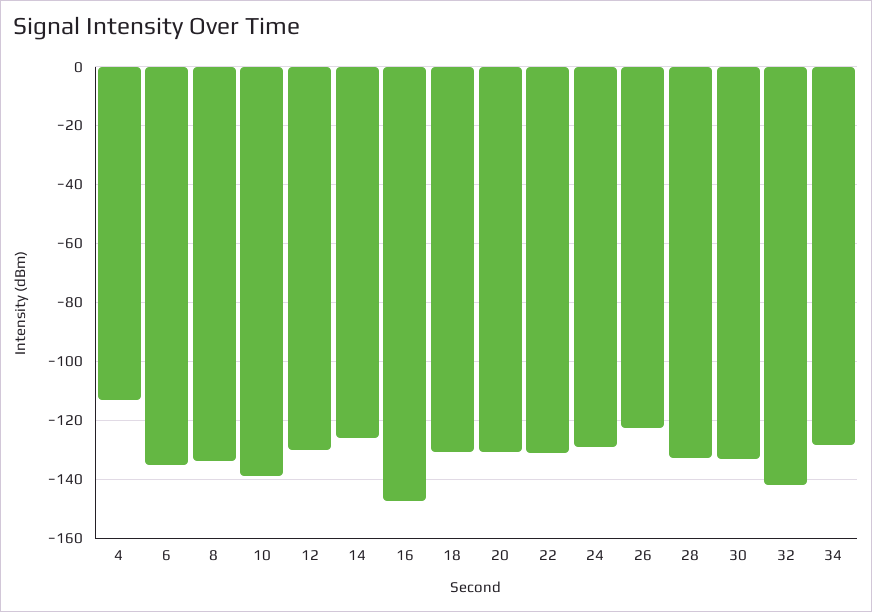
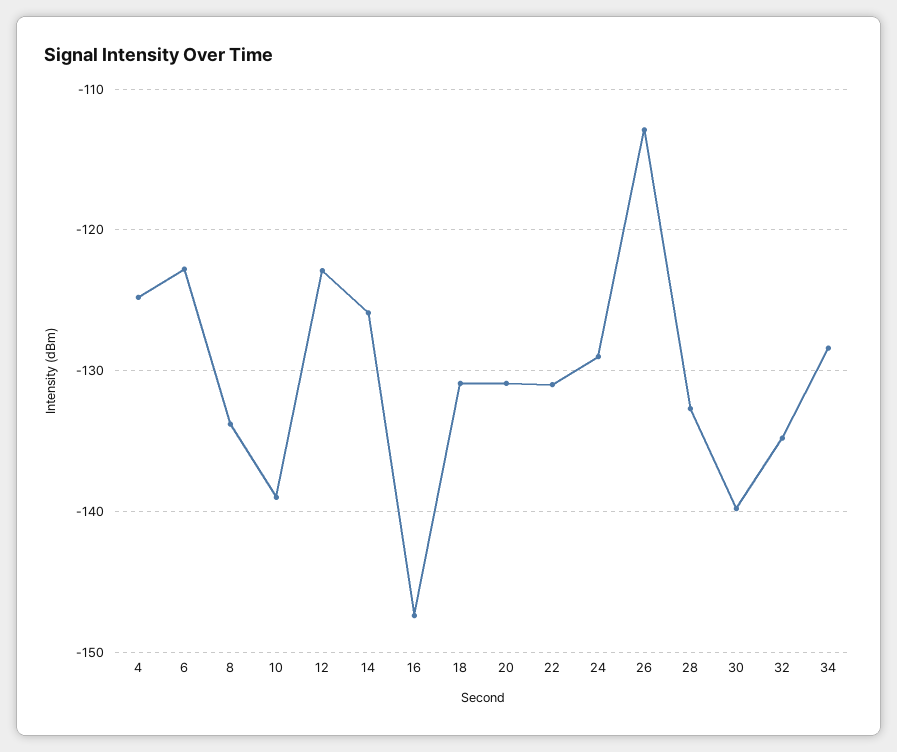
4: -112.5 -> -125
6: -135 -> -123
12: -130 -> -123
26: -122.5 -> -113
30: -132.5 -> -140
32: -142.5 -> -135

